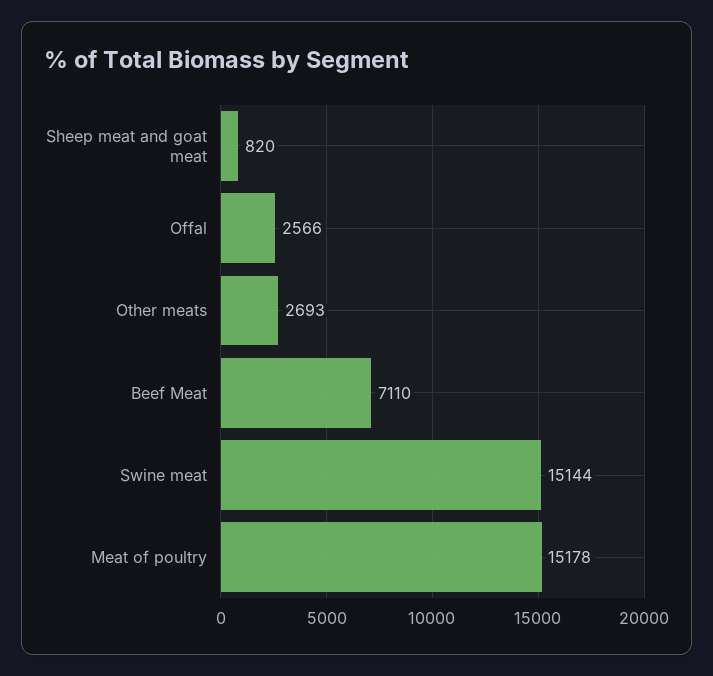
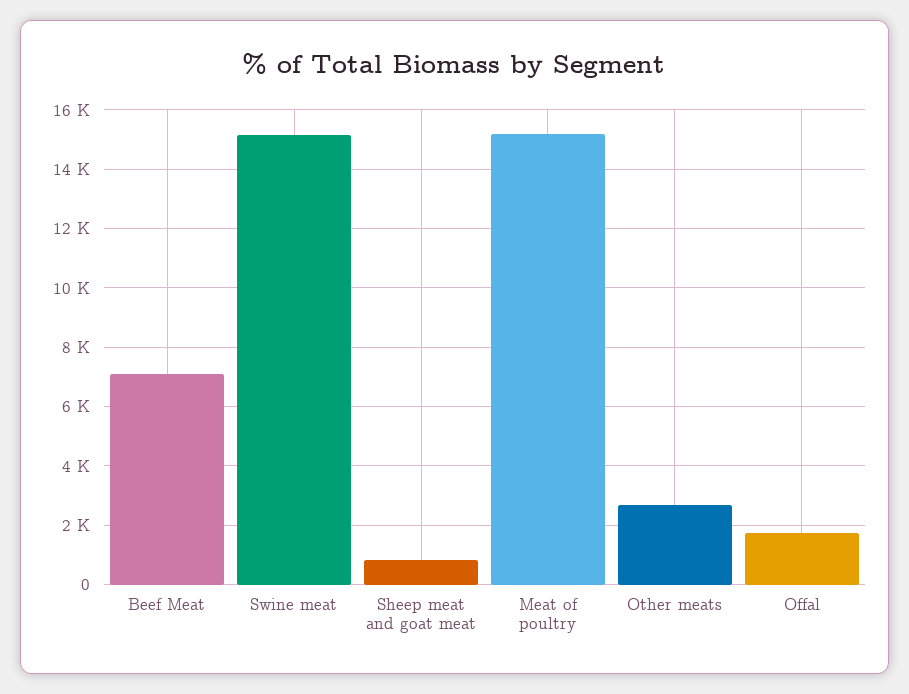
Offal: 2566 -> 1750

